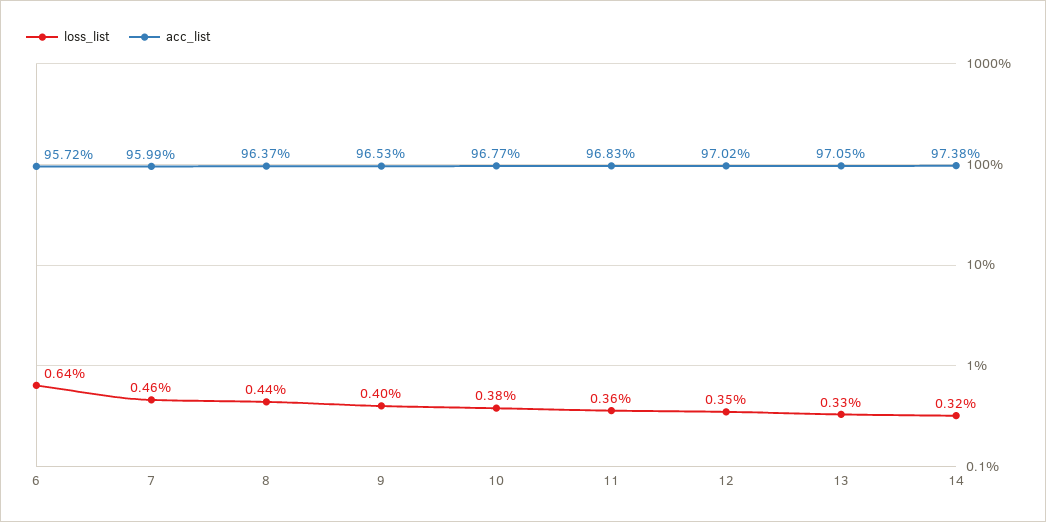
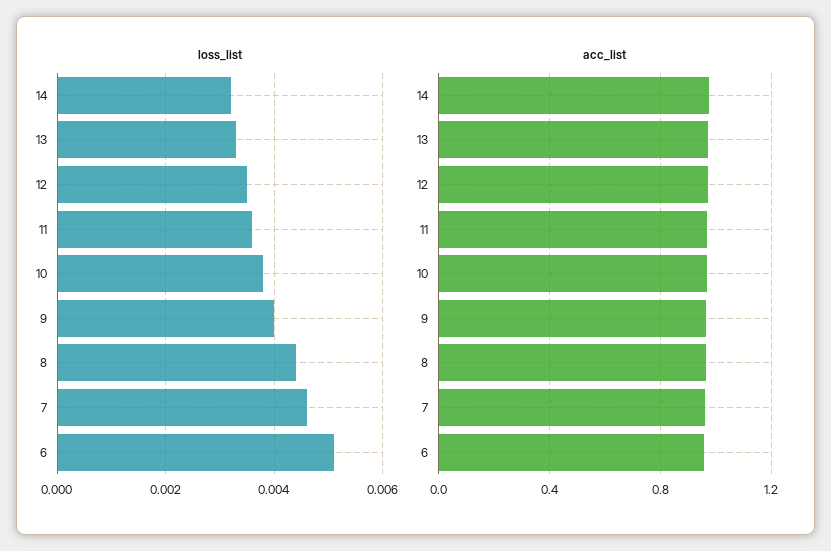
loss_list, 6: 0.0064 -> 0.005

